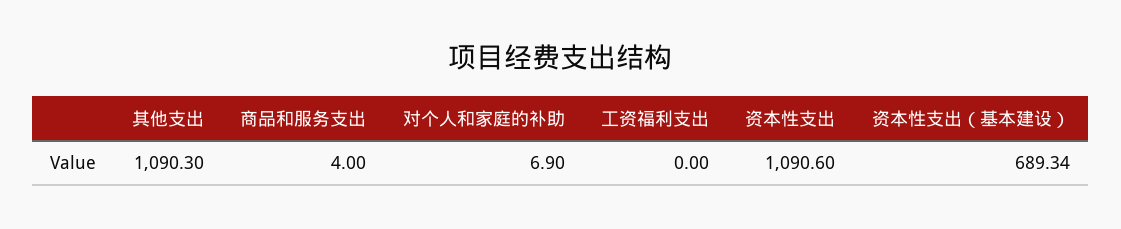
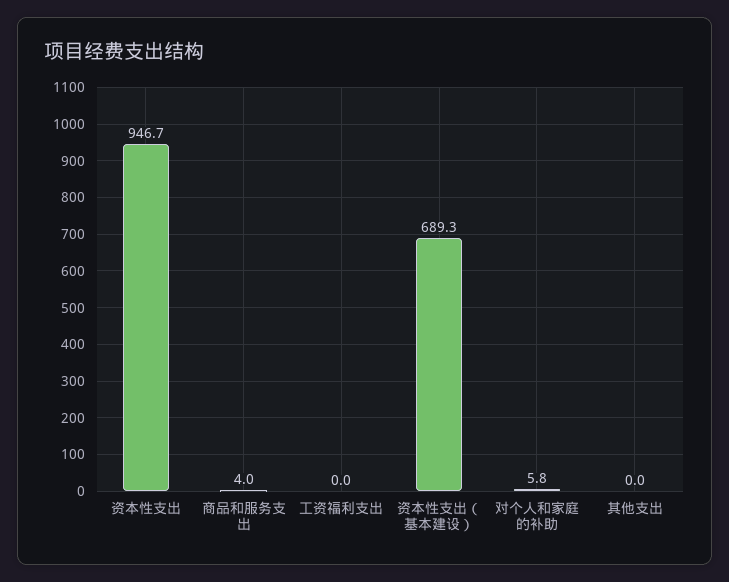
其他支出: 1090.3 -> 0
对个人和家庭的补助: 6.9 -> 5.8
资本性支出: 1090.6 -> 946.7

